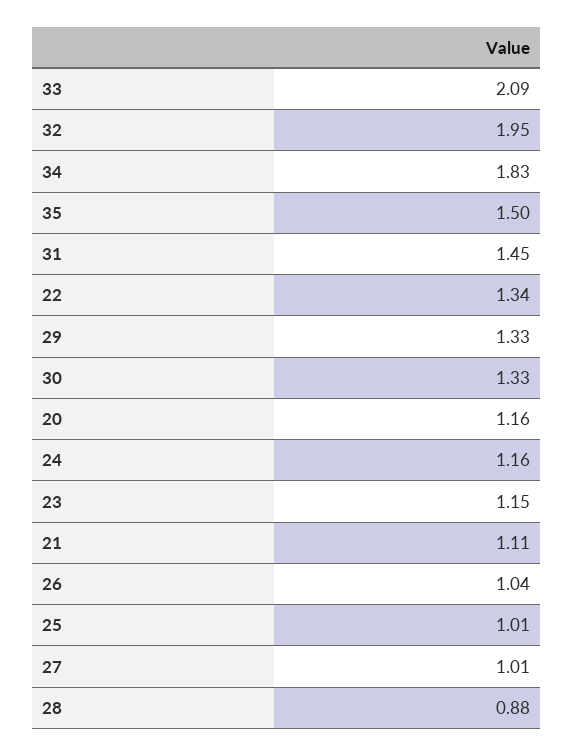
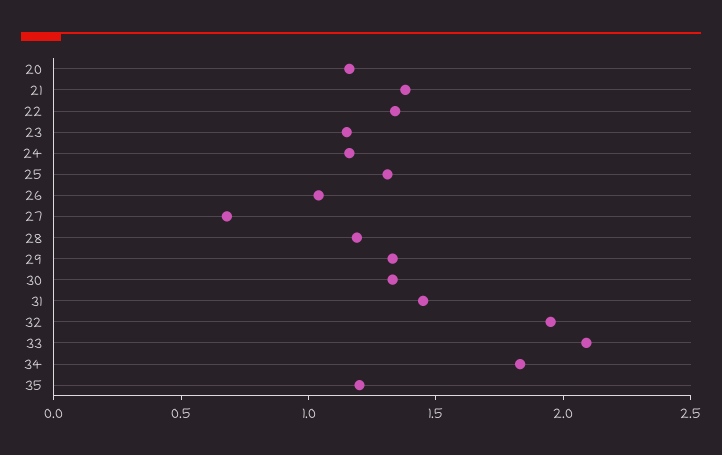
35: 1.5 -> 1.2
21: 1.11 -> 1.4
25: 1.01 -> 1.3
27: 1.01 -> 0.7
28: 0.88 -> 1.2

